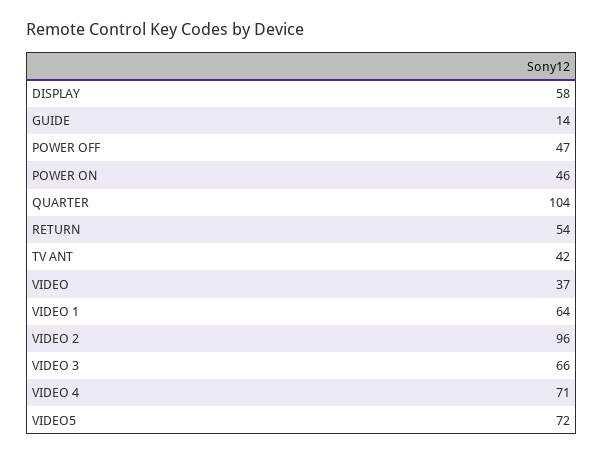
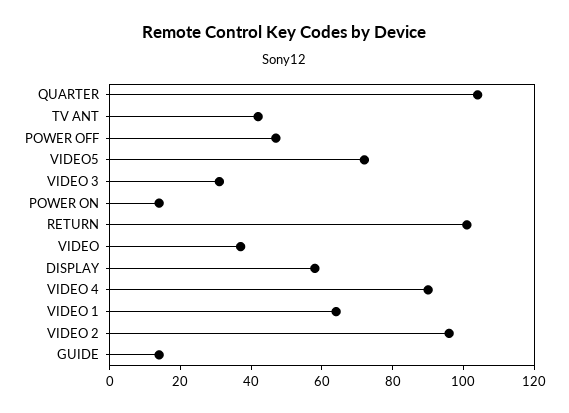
POWER ON: 46 -> 15
RETURN: 54 -> 100
VIDEO 3: 66 -> 30
VIDEO 4: 71 -> 90

